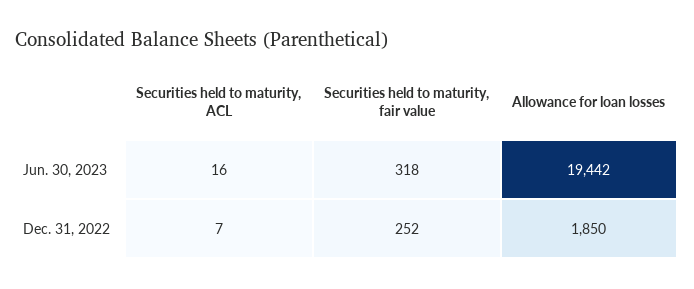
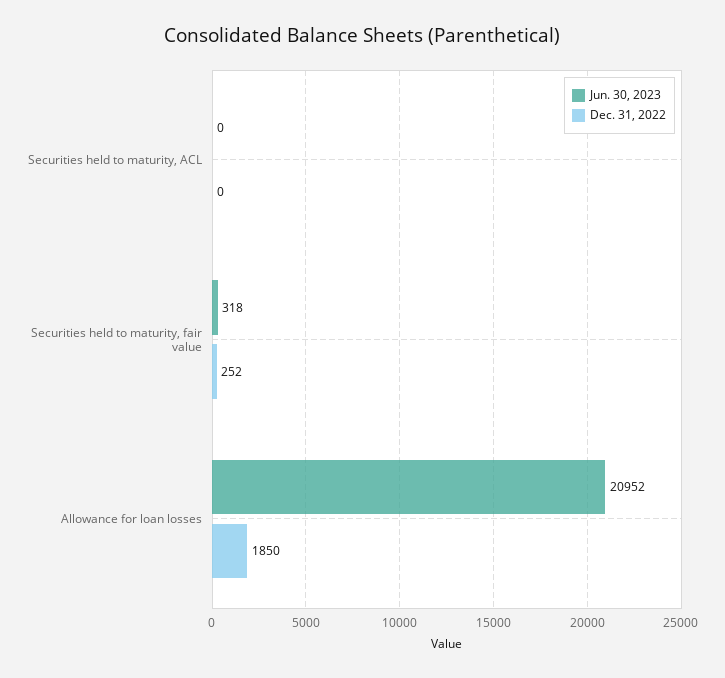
Jun. 30, 2023, Securities held to maturity, ACL: 16 -> 0
Jun. 30, 2023, Allowance for loan losses: 19442 -> 20952
Dec. 31, 2022, Securities held to maturity, ACL: 7 -> 0

